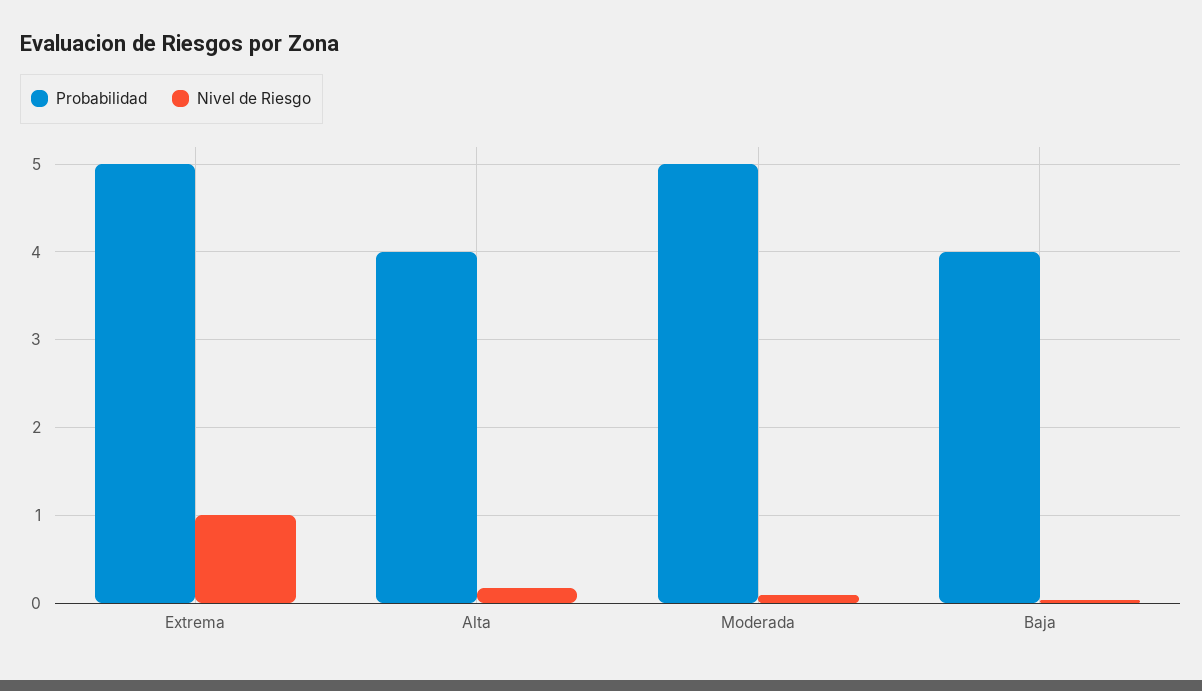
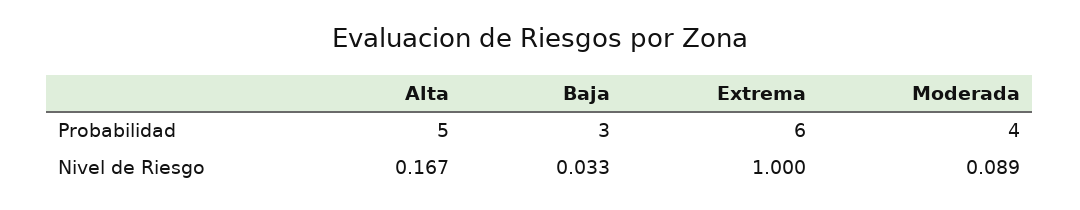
Probabilidad, Extrema: 5 -> 6
Probabilidad, Alta: 4 -> 5
Probabilidad, Moderada: 5 -> 4
Probabilidad, Baja: 4 -> 3

